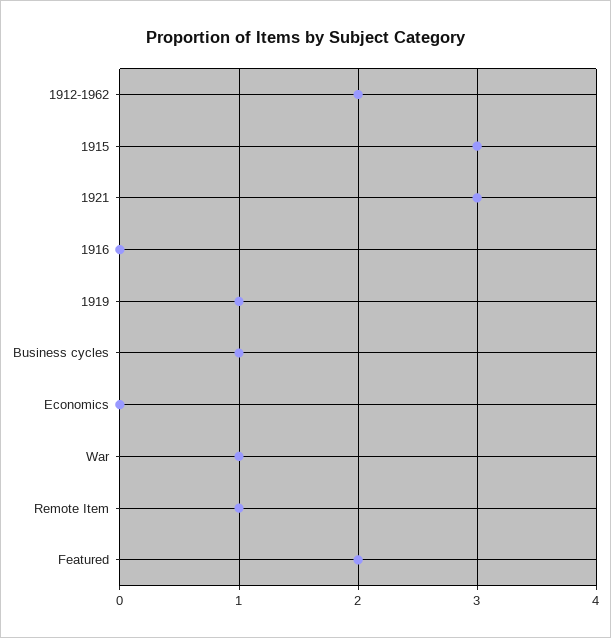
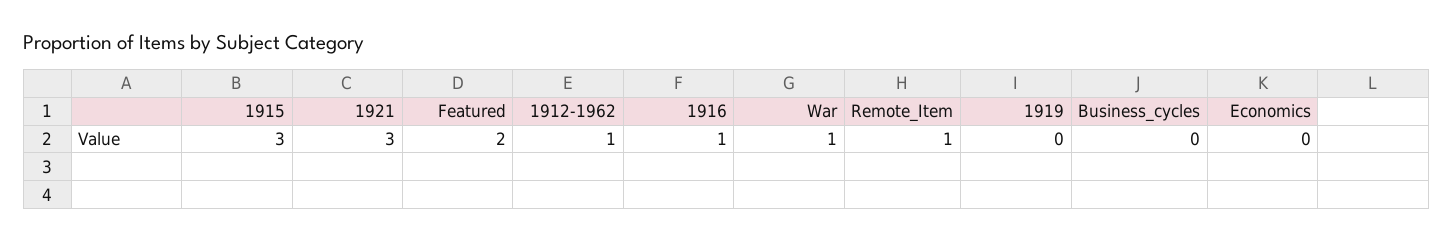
1912-1962: 2 -> 1
1916: 0 -> 1
1919: 1 -> 0
Business cycles: 1 -> 0

